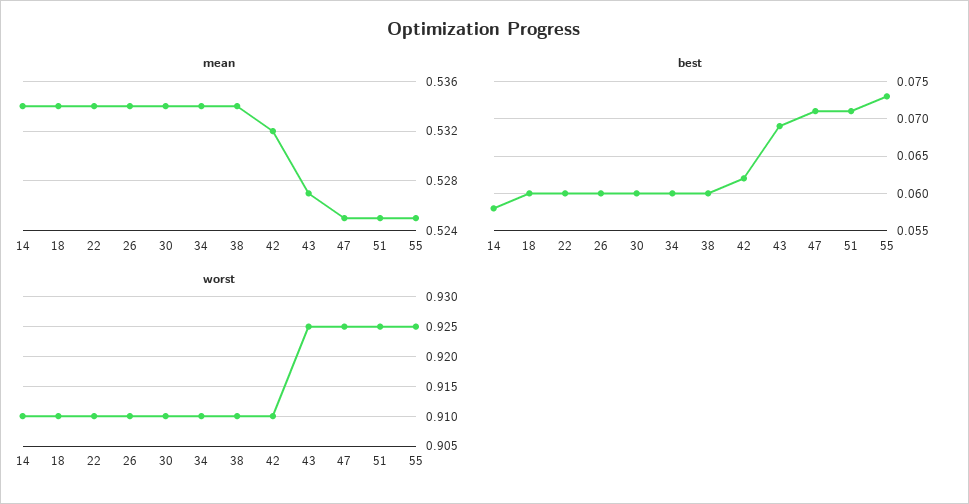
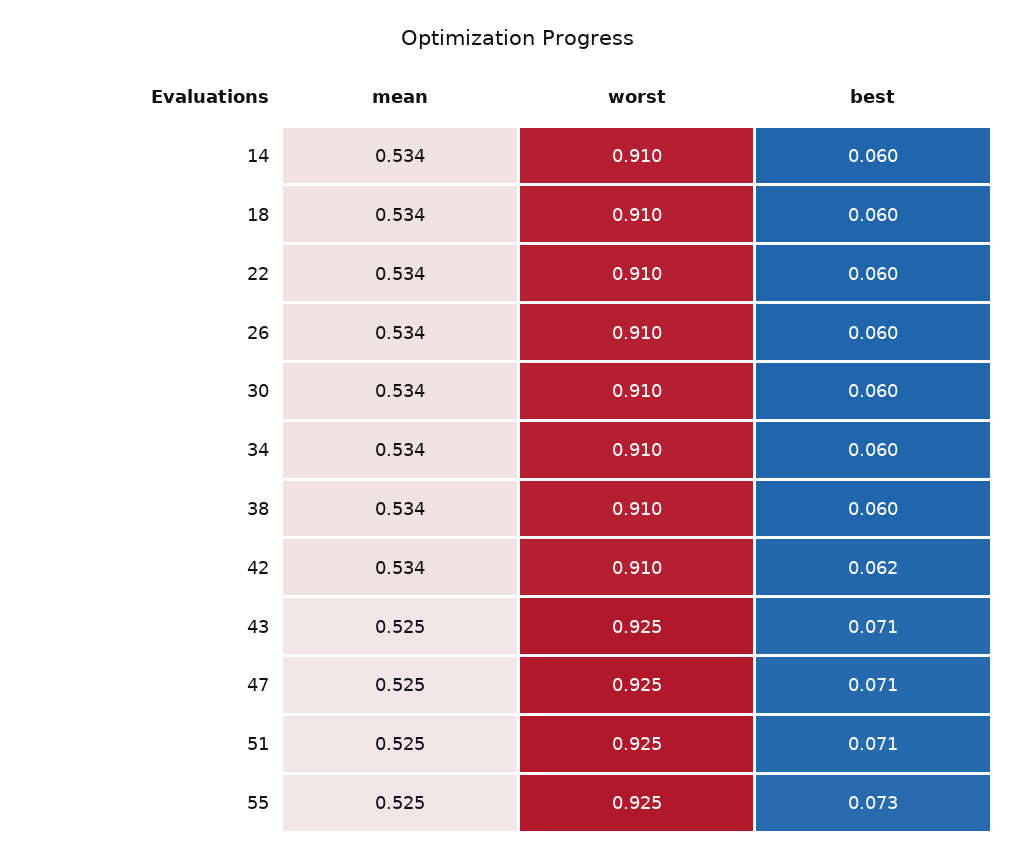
mean, 42: 0.532 -> 0.534
mean, 43: 0.527 -> 0.525
best, 14: 0.058 -> 0.06
best, 43: 0.069 -> 0.071

